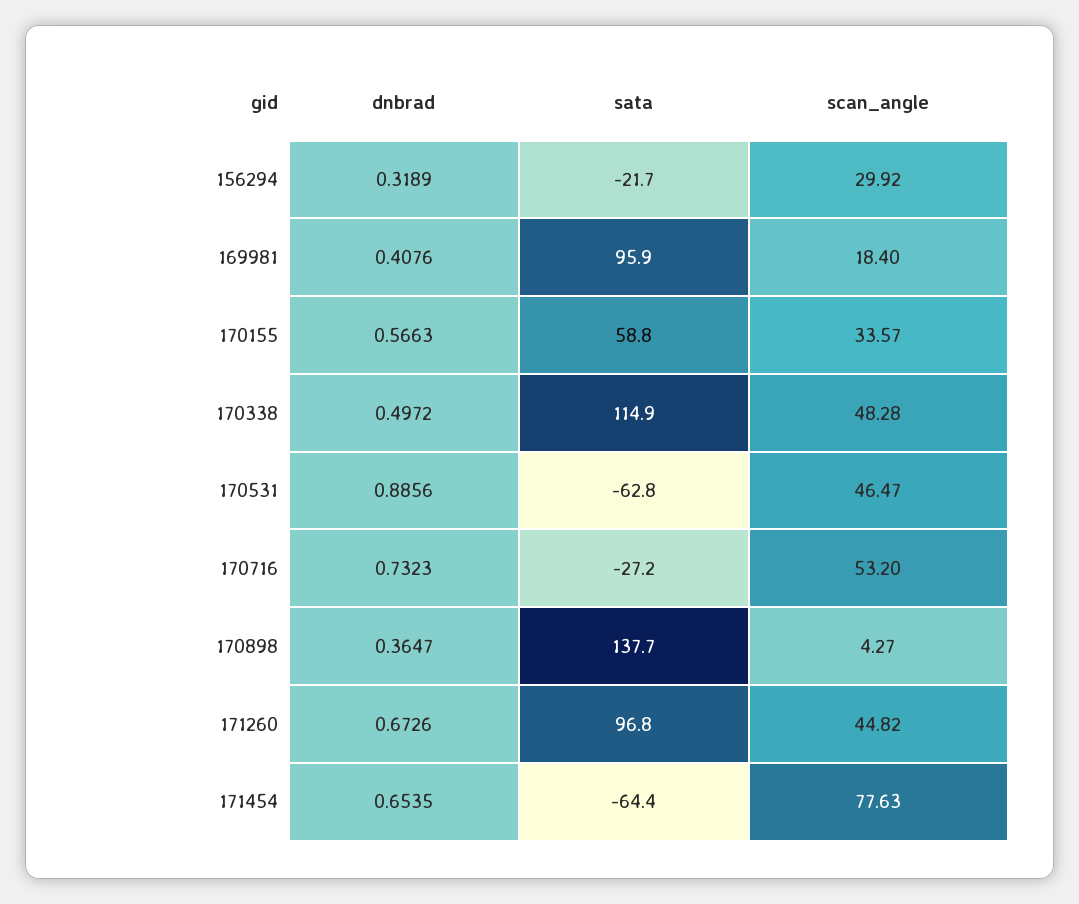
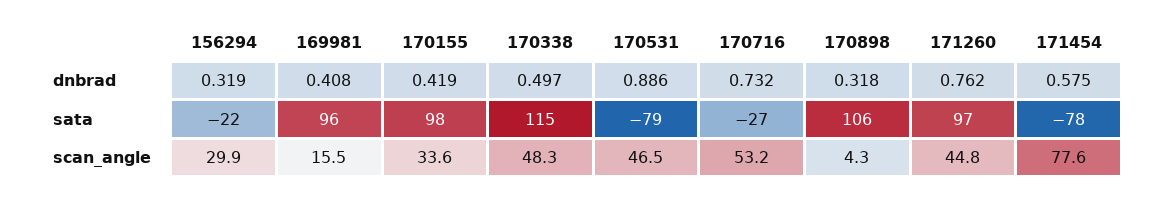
scan_angle, 169981: 18.4 -> 15.5
dnbrad, 170155: 0.5663 -> 0.419
sata, 170155: 58.8 -> 98
sata, 170531: -62.8 -> -79
dnbrad, 170898: 0.3647 -> 0.318
sata, 170898: 137.7 -> 106
dnbrad, 171260: 0.6726 -> 0.762
dnbrad, 171454: 0.6535 -> 0.575
sata, 171454: -64.4 -> -78

